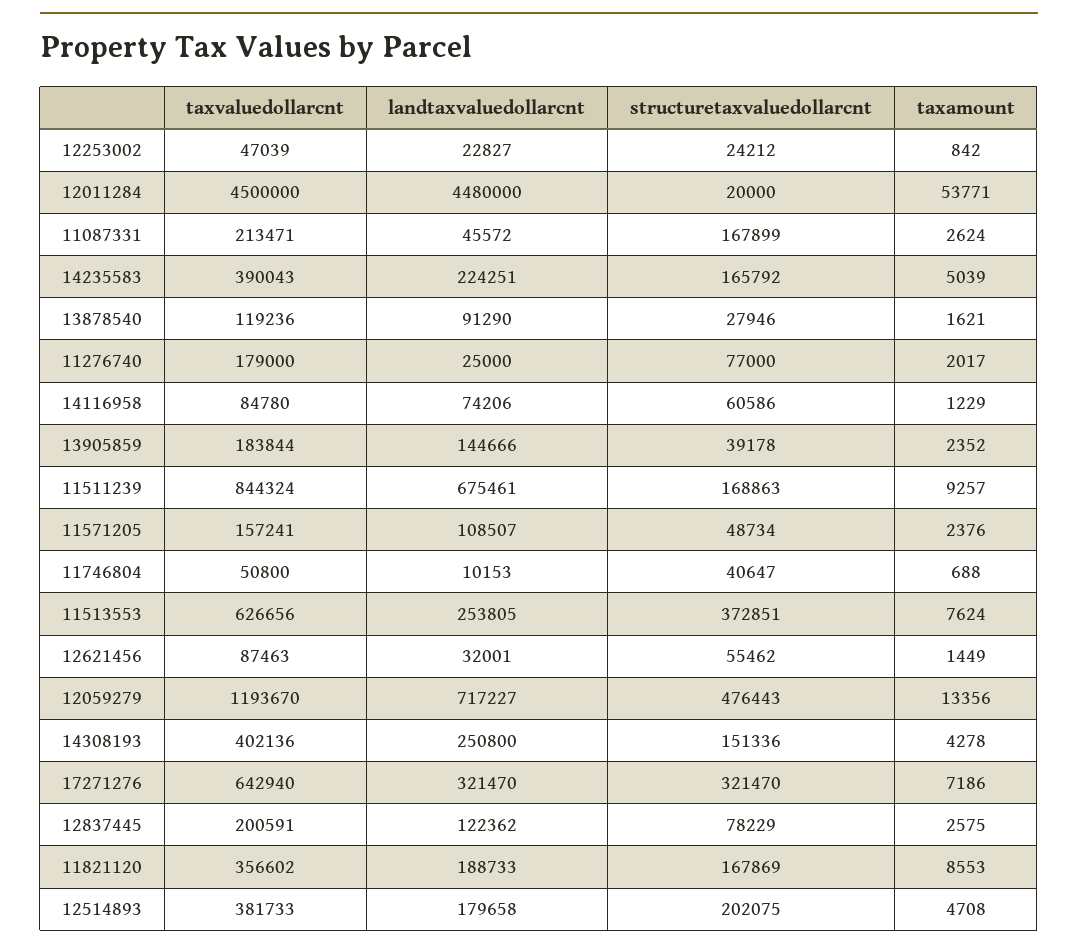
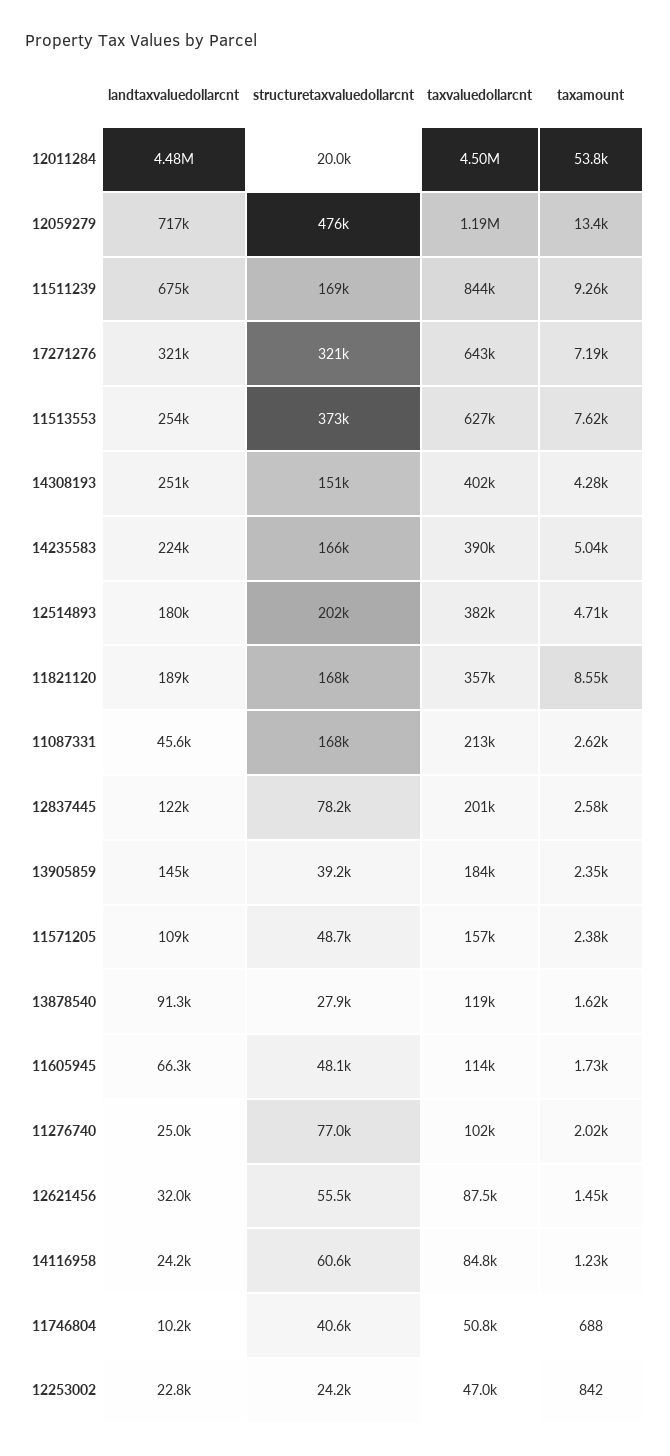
taxvaluedollarcnt, 11276740: 179000 -> 102000
landtaxvaluedollarcnt, 14116958: 74206 -> 24200
landtaxvaluedollarcnt, 11605945: none -> 66300
structuretaxvaluedollarcnt, 11605945: none -> 48100
taxvaluedollarcnt, 11605945: none -> 114000
taxamount, 11605945: none -> 1730

